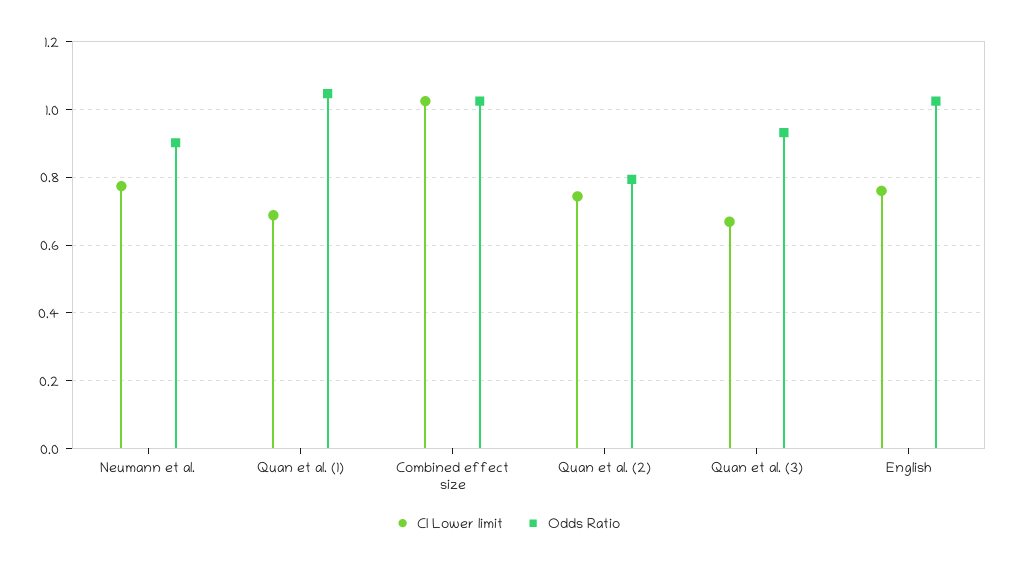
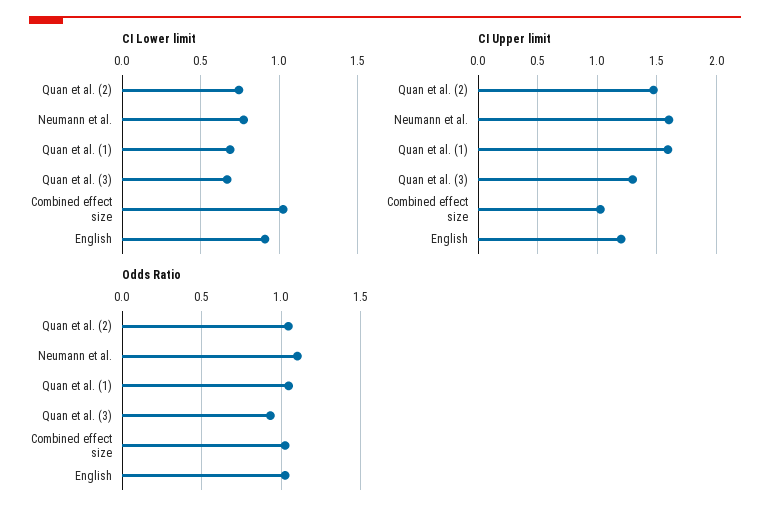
Odds Ratio, Neumann et al.: 0.9 -> 1.1
Odds Ratio, Quan et al. (2): 0.8 -> 1.05
CI Lower limit, English: 0.76 -> 0.9
CI Upper limit, Quan et al. (2): none -> 1.5
CI Upper limit, Neumann et al.: none -> 1.6
CI Upper limit, Quan et al. (1): none -> 1.6
CI Upper limit, Quan et al. (3): none -> 1.3
CI Upper limit, Combined effect size: none -> 1
CI Upper limit, English: none -> 1.2

